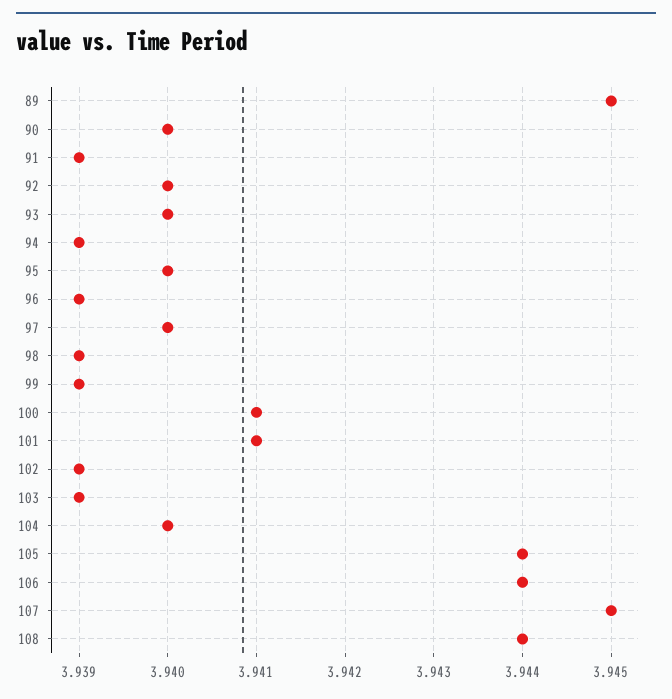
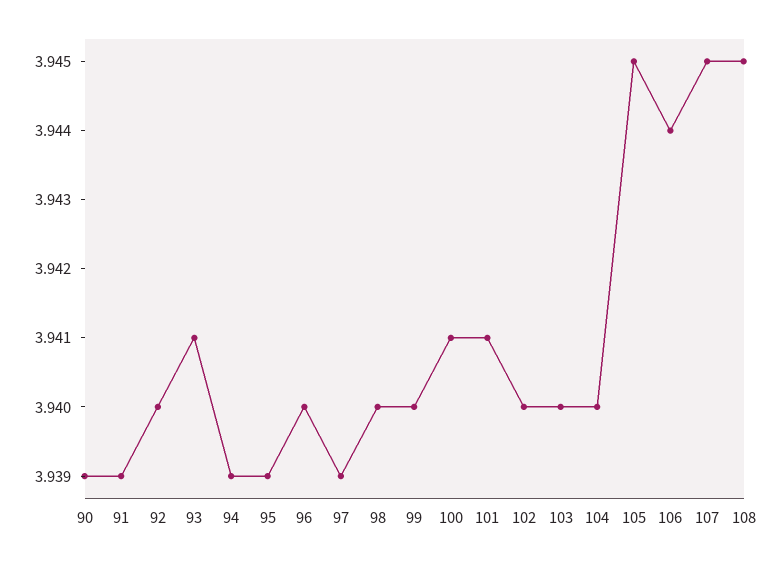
89: 3.945 -> none
90: 3.94 -> 3.939
93: 3.94 -> 3.941
95: 3.94 -> 3.939
96: 3.939 -> 3.94
97: 3.94 -> 3.939
98: 3.939 -> 3.94
99: 3.939 -> 3.94
102: 3.939 -> 3.94
103: 3.939 -> 3.94
105: 3.944 -> 3.945
108: 3.944 -> 3.945

